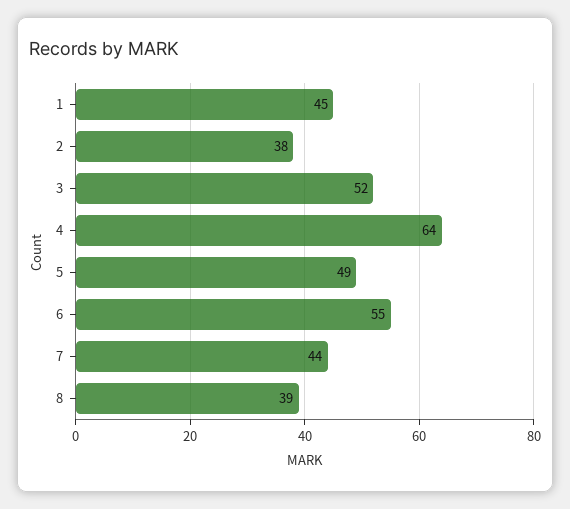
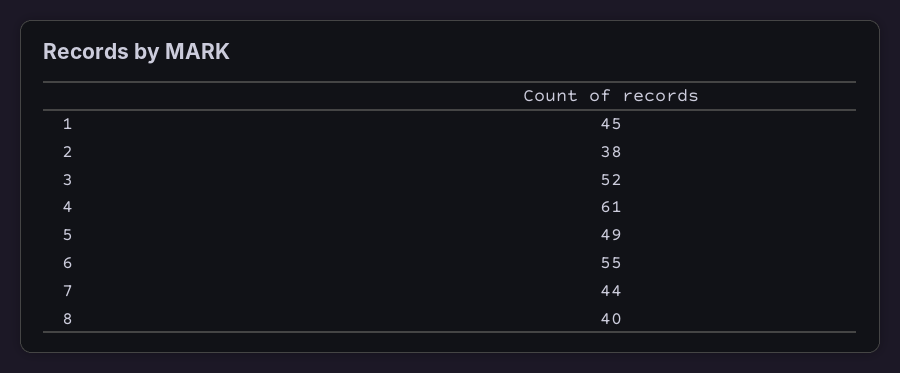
4: 64 -> 61
8: 39 -> 40

